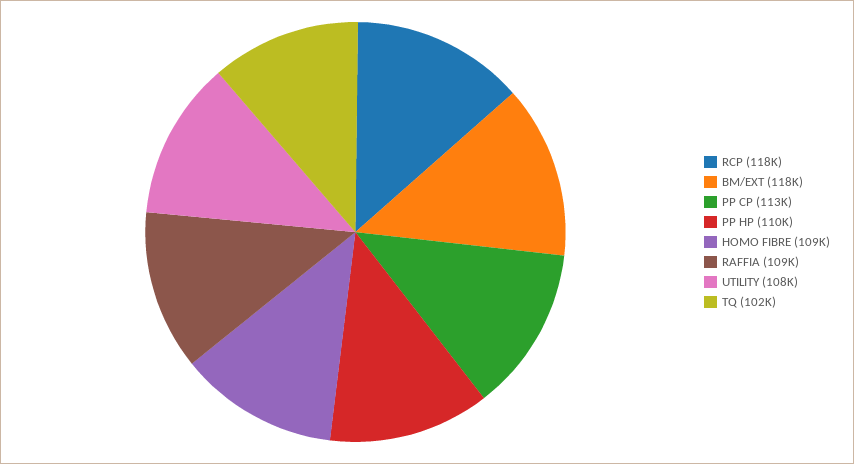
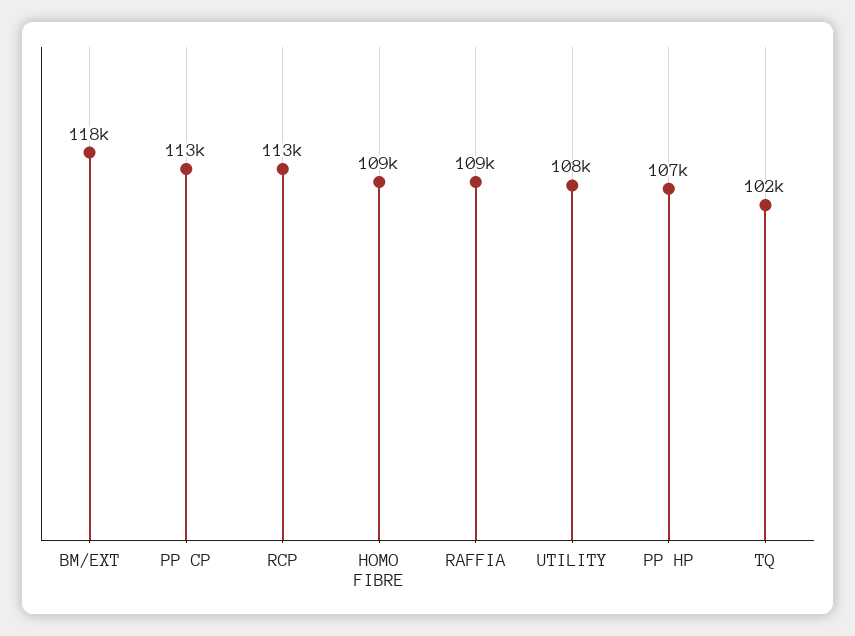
RCP: 118000 -> 113000
PP HP: 110000 -> 107000

